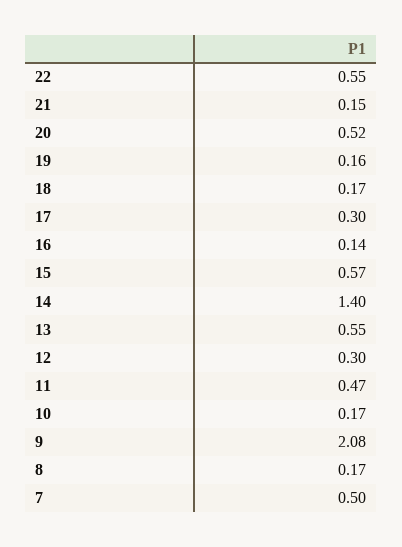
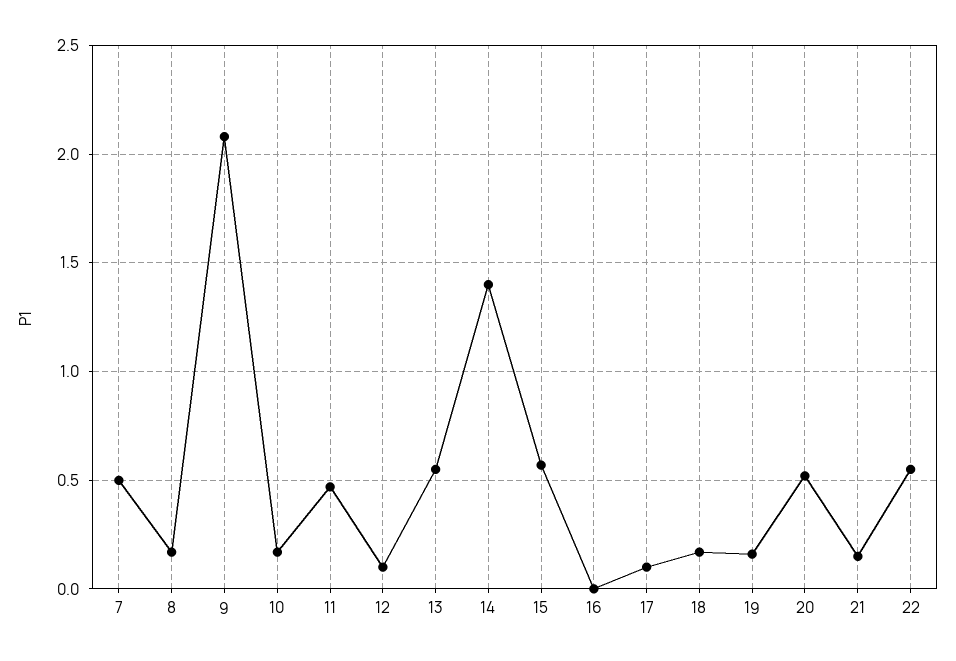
17: 0.3 -> 0.1
16: 0.14 -> 0
12: 0.3 -> 0.1

